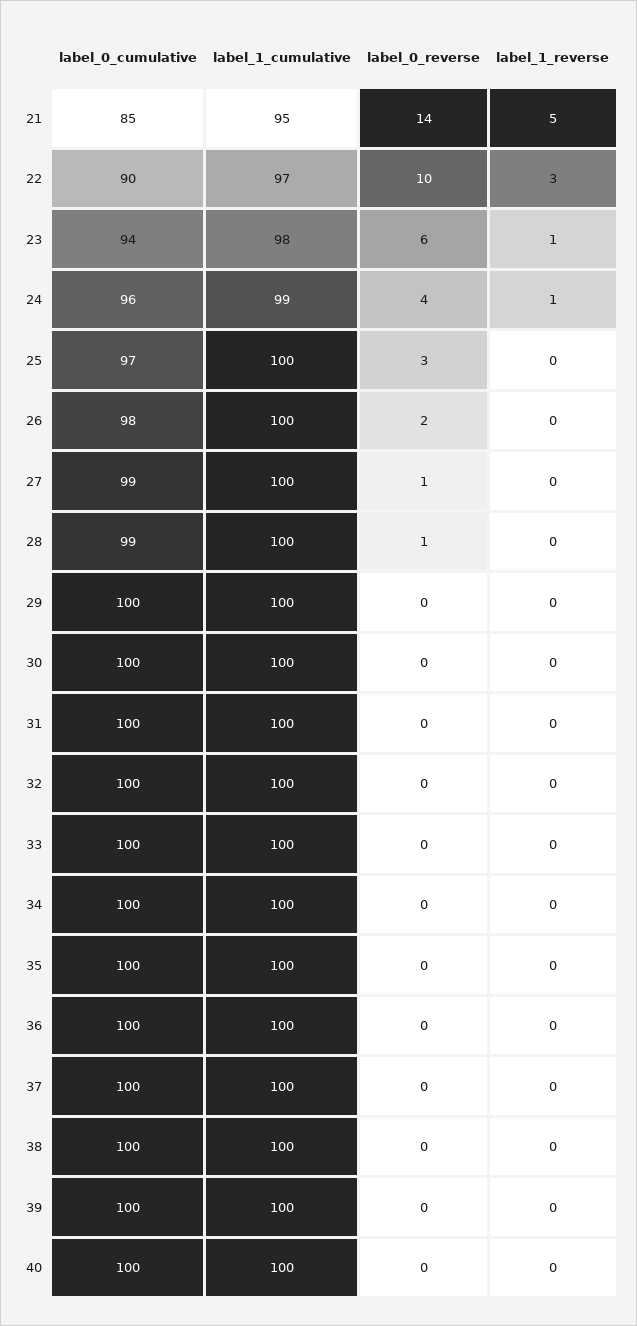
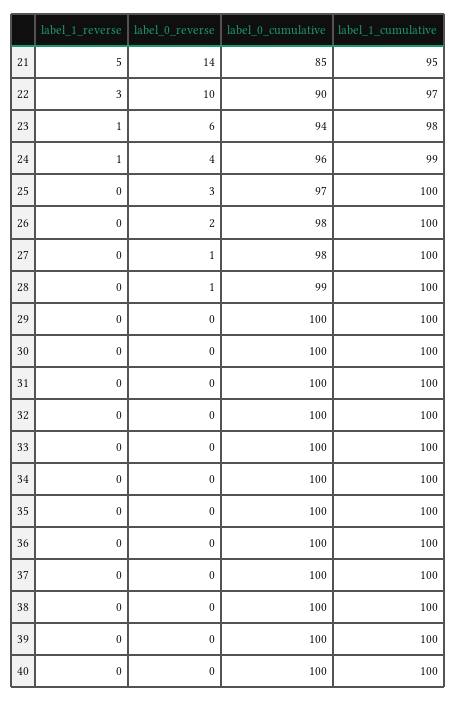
label_0_cumulative, 27: 99 -> 98

